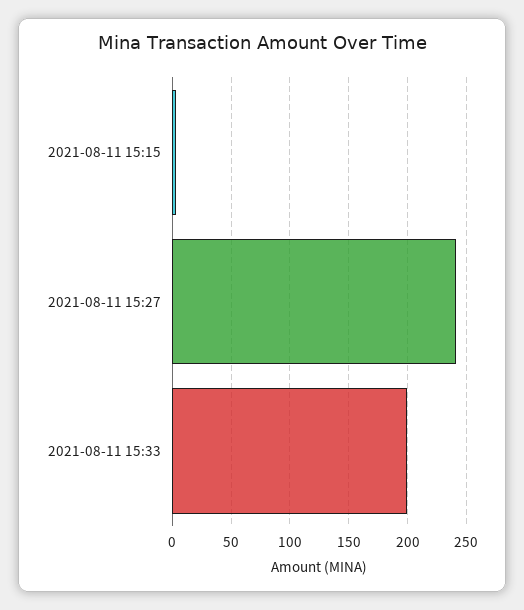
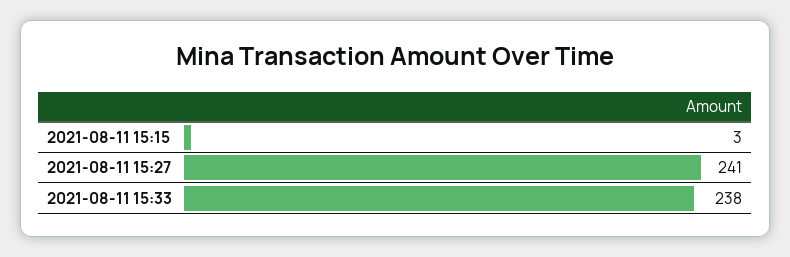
2021-08-11 15:33: 200 -> 238

